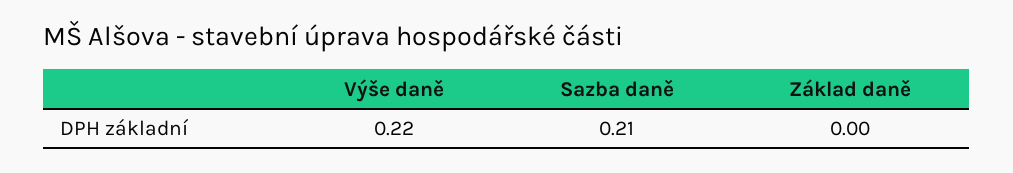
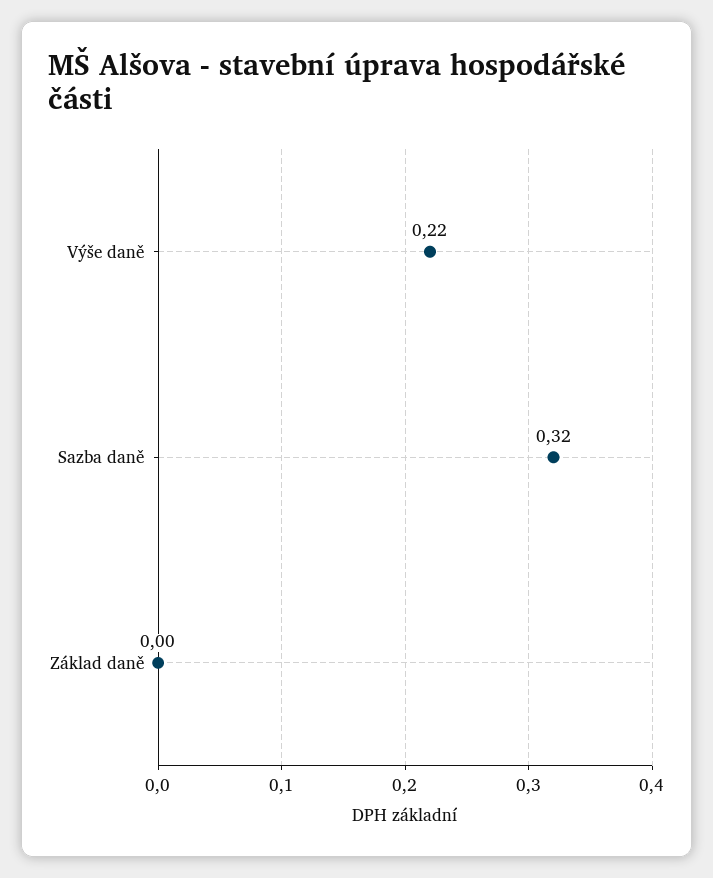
Sazba daně: 0.21 -> 0.32

